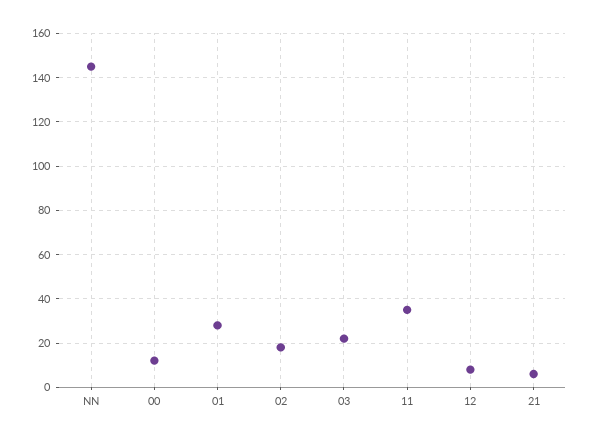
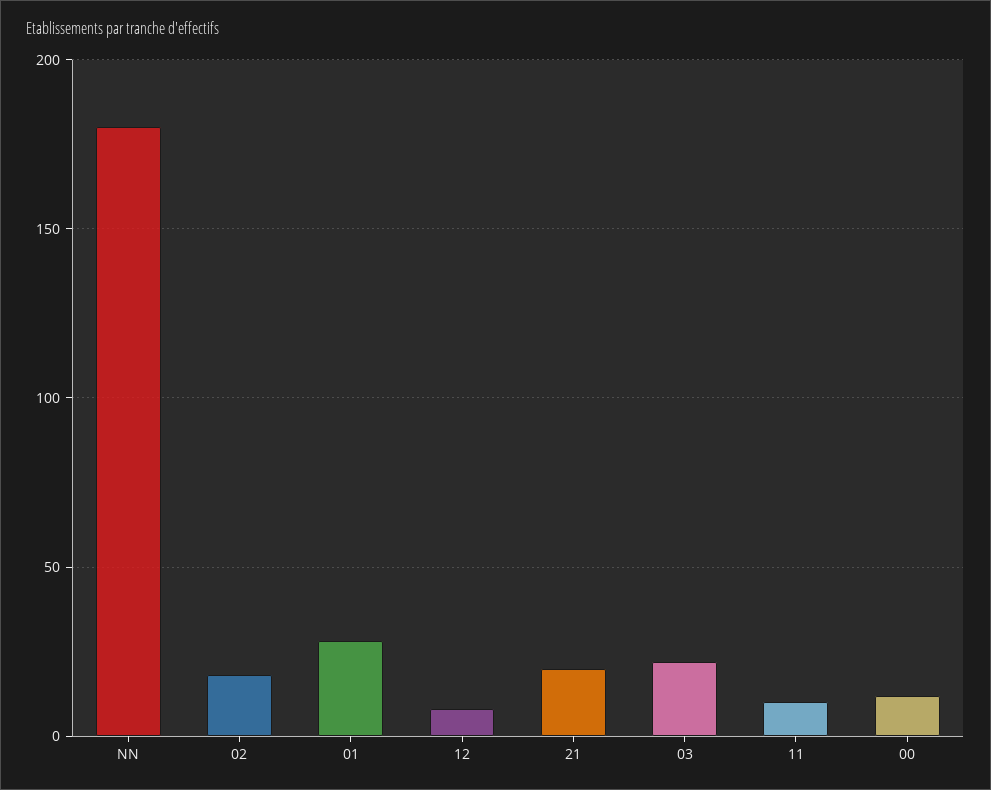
NN: 145 -> 180
11: 35 -> 10
21: 5 -> 20

